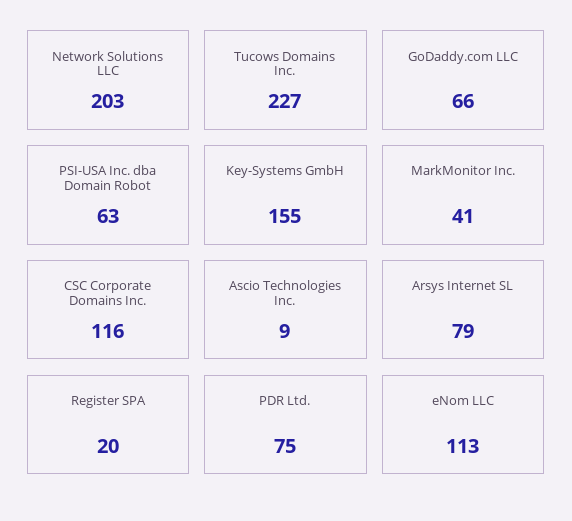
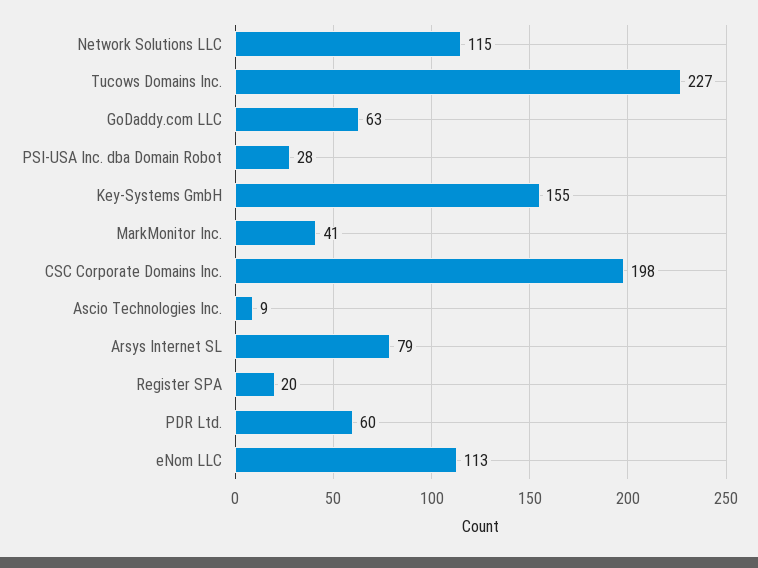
Network Solutions LLC: 203 -> 115
GoDaddy.com LLC: 66 -> 63
PSI-USA Inc. dba Domain Robot: 63 -> 28
CSC Corporate Domains Inc.: 116 -> 198
PDR Ltd.: 75 -> 60

